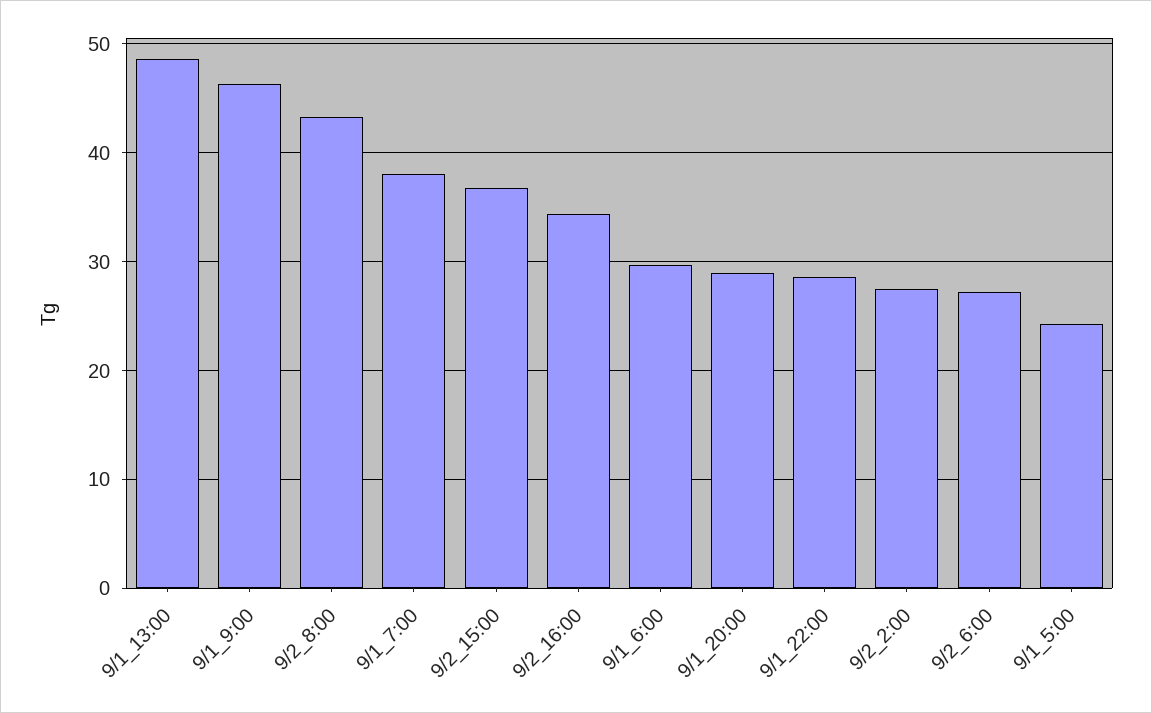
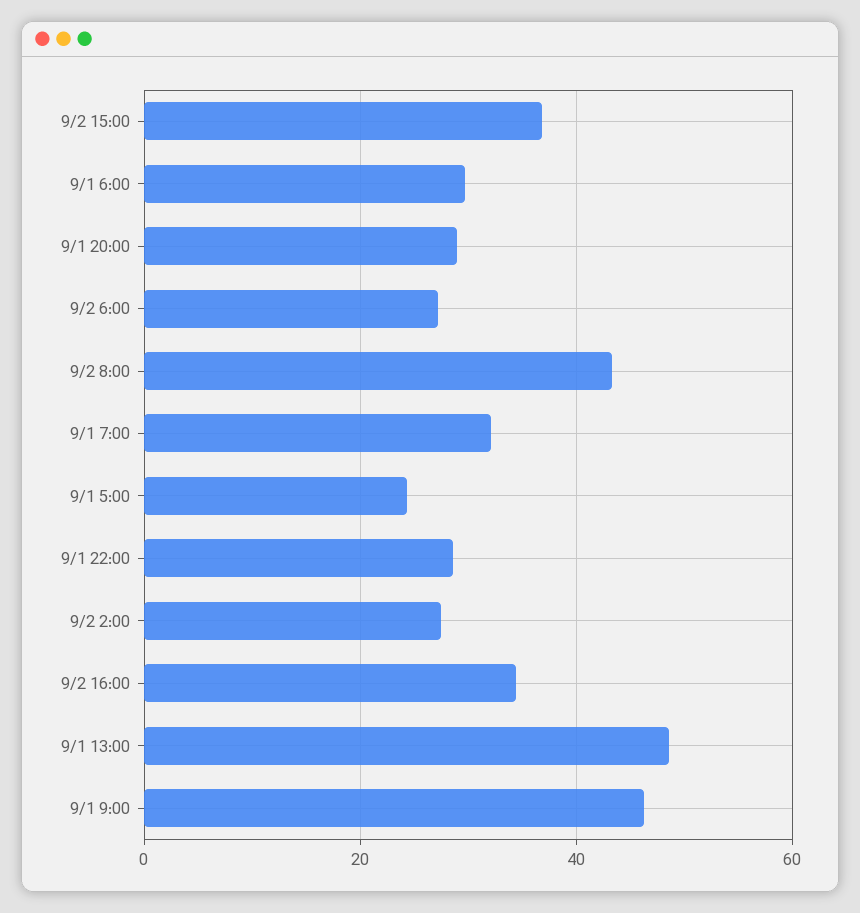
9/1_7:00: 38 -> 32

